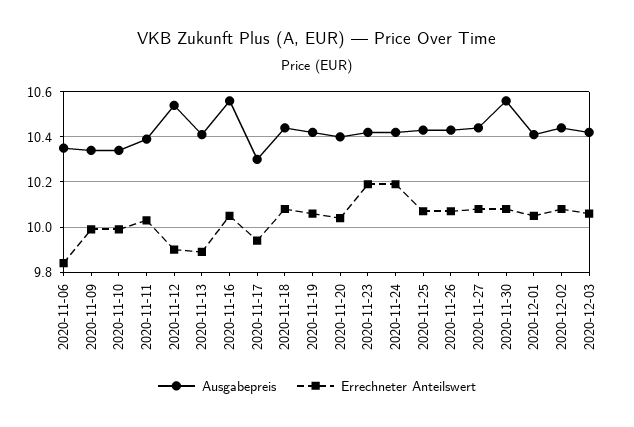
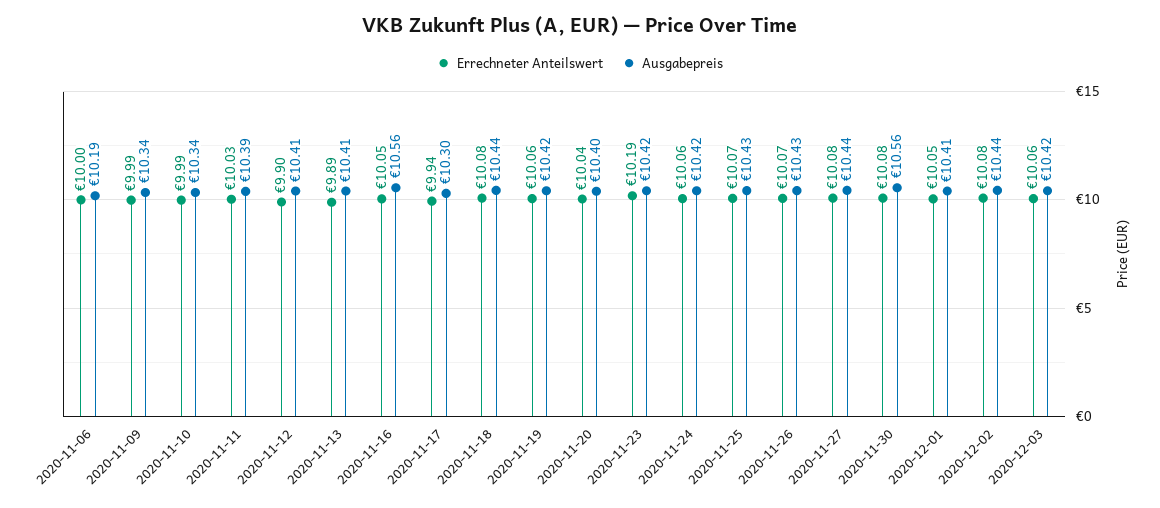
Ausgabepreis, 2020-11-06: 10.35 -> 10.19
Errechneter Anteilswert, 2020-11-06: 9.85 -> 10
Ausgabepreis, 2020-11-12: 10.55 -> 10.41
Errechneter Anteilswert, 2020-11-24: 10.2 -> 10.06

